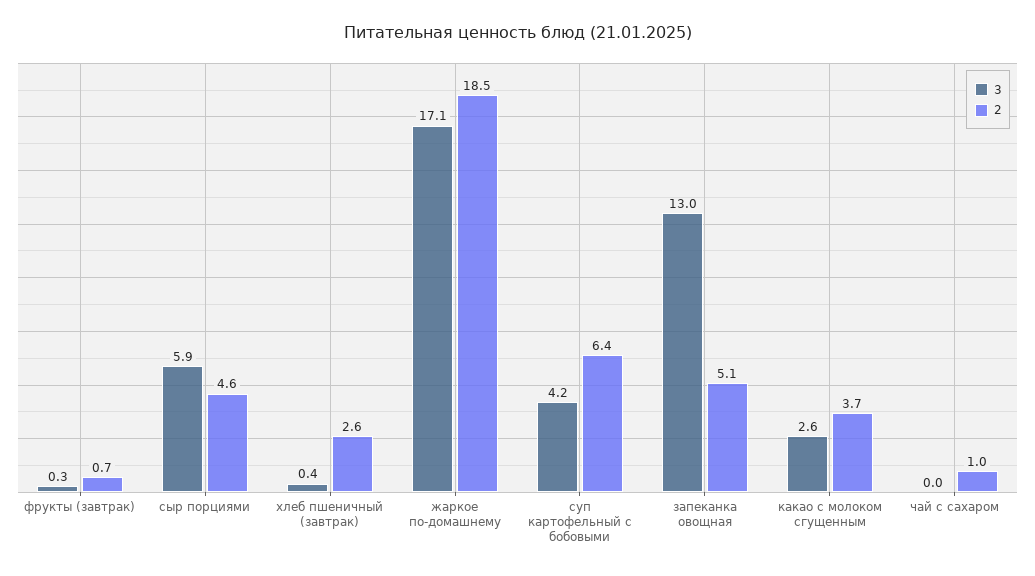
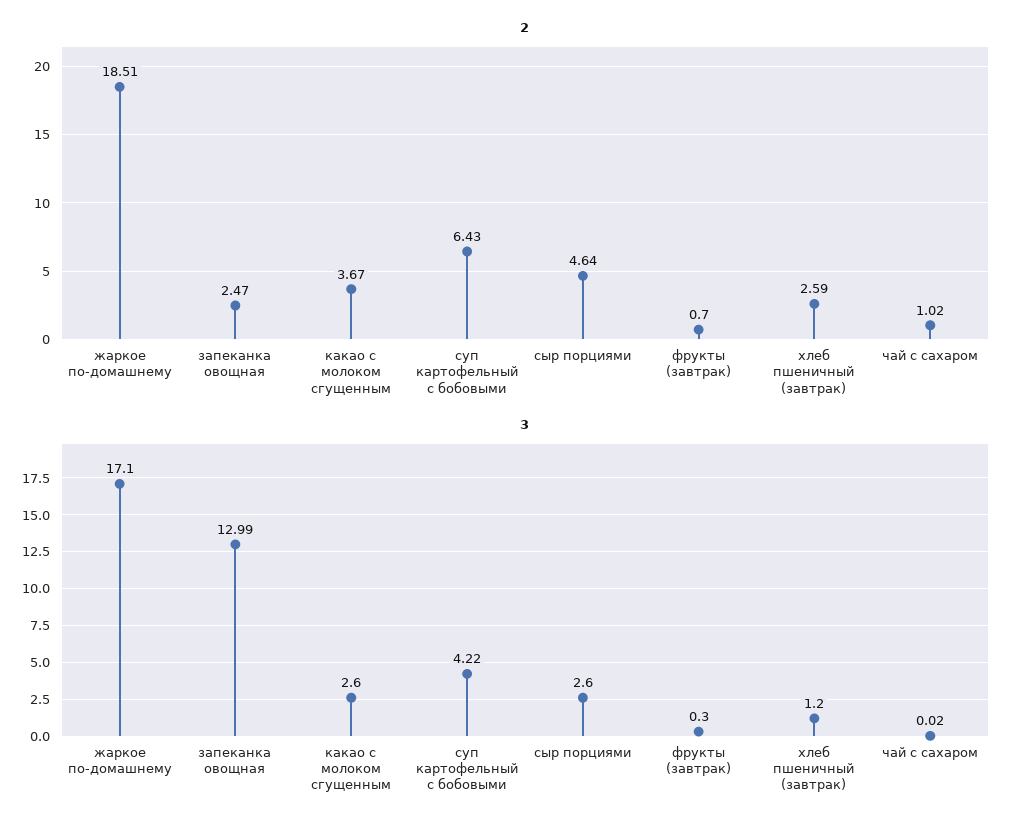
3, сыр порциями: 5.9 -> 2.6
3, хлеб пшеничный (завтрак): 0.4 -> 1.2
2, запеканка овощная: 5.1 -> 2.47

